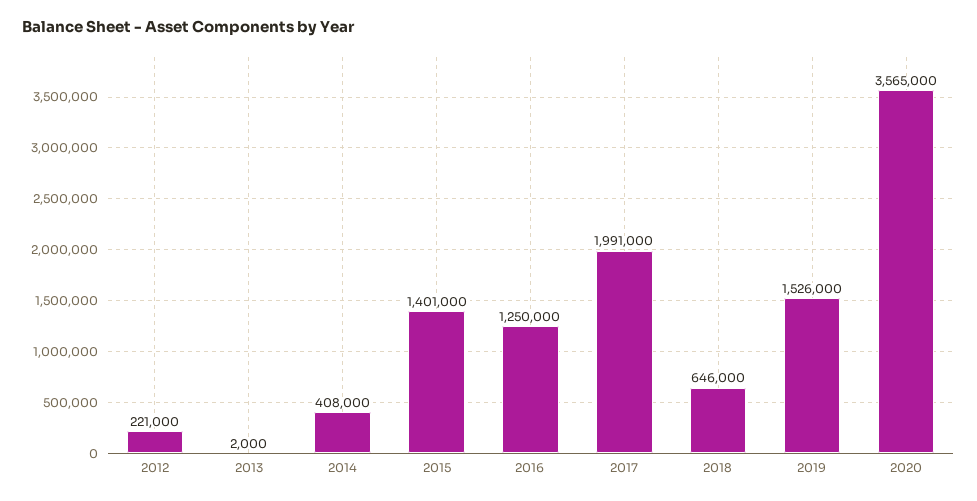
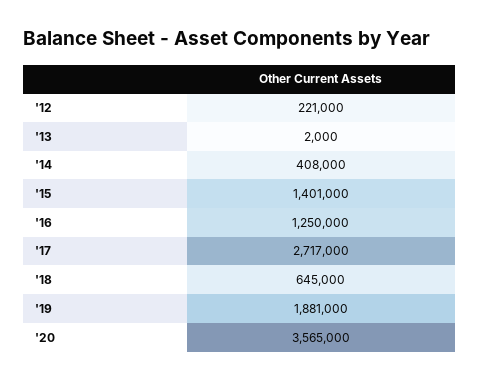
2017: 1991000 -> 2717000
2018: 646000 -> 645000
2019: 1526000 -> 1881000

